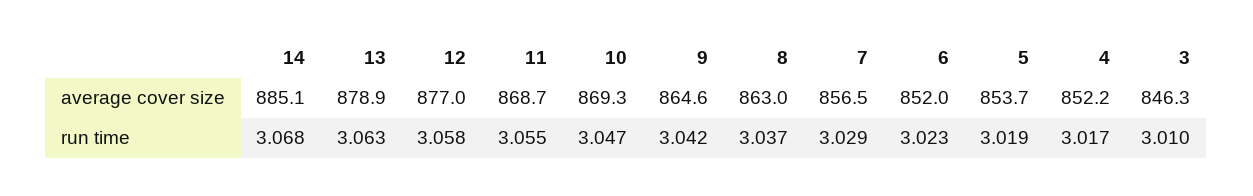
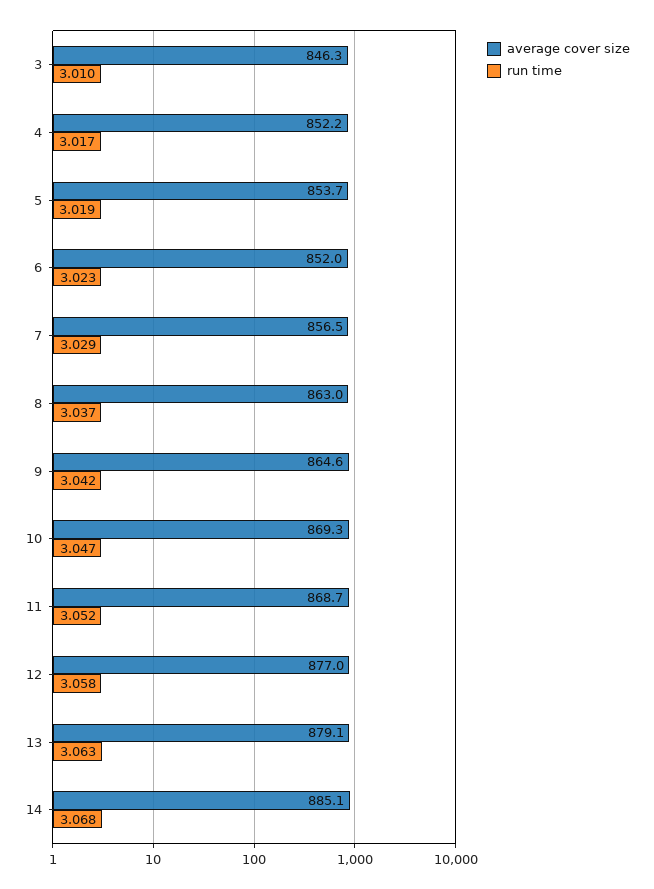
average cover size, 13: 878.9 -> 879.1
run time, 11: 3.055 -> 3.052

